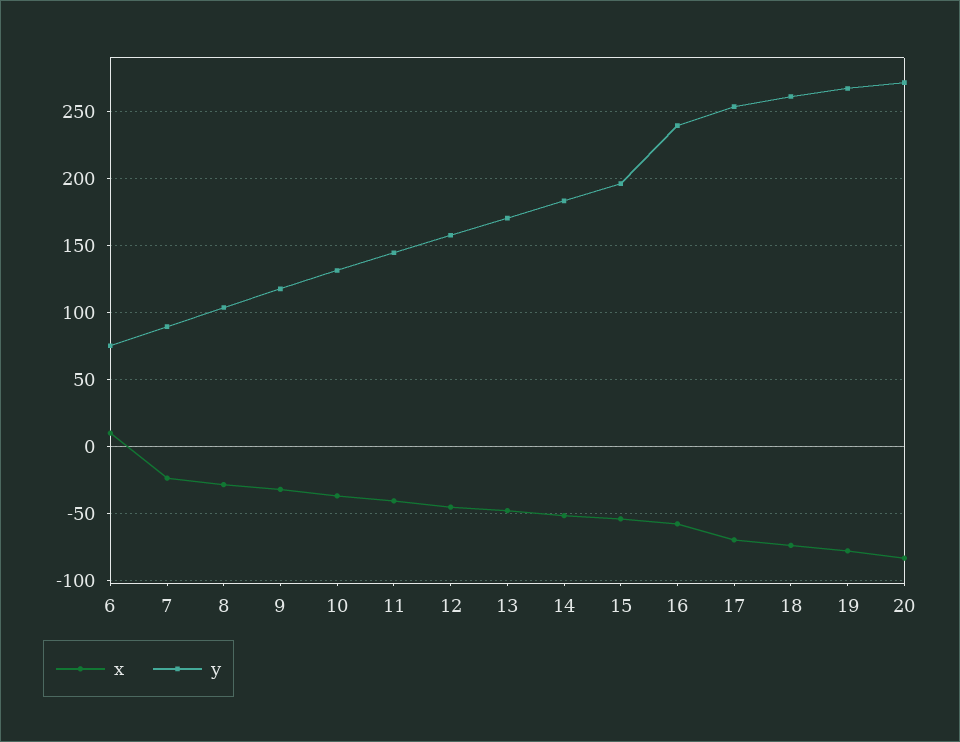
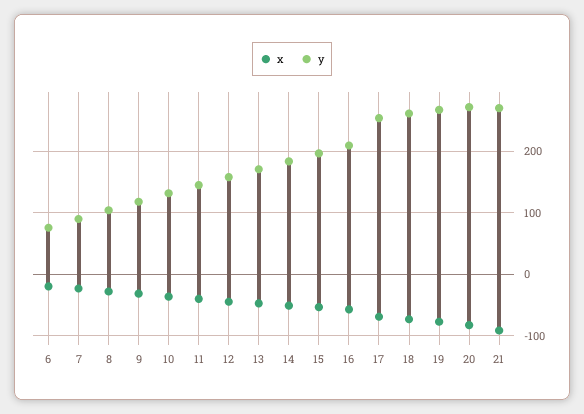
x, 6: 10 -> -20
y, 16: 240 -> 210
x, 21: none -> -90
y, 21: none -> 270

